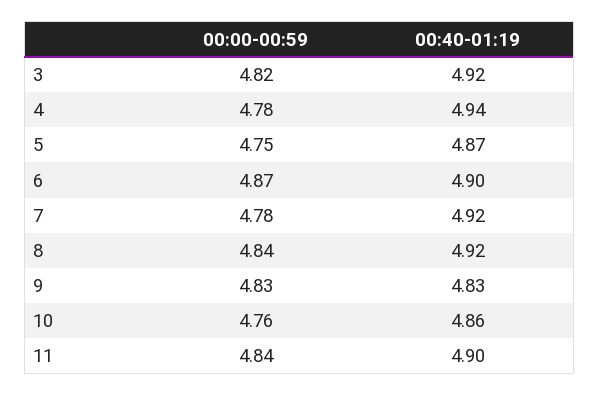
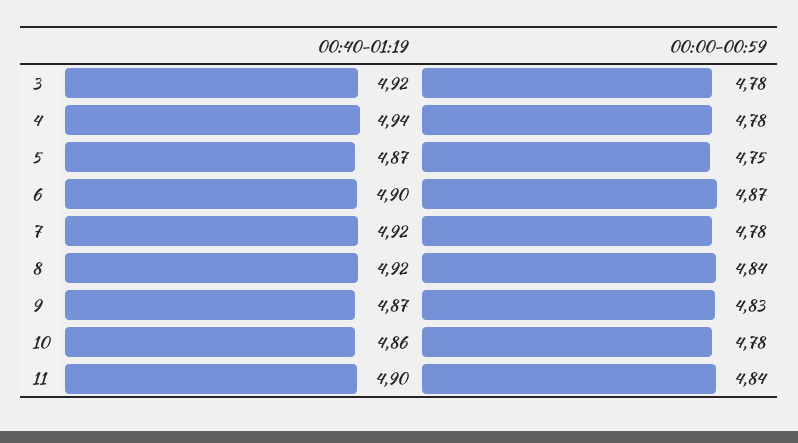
00:00-00:59, 3: 4.82 -> 4.78
00:40-01:19, 9: 4.83 -> 4.87
00:00-00:59, 10: 4.76 -> 4.78

